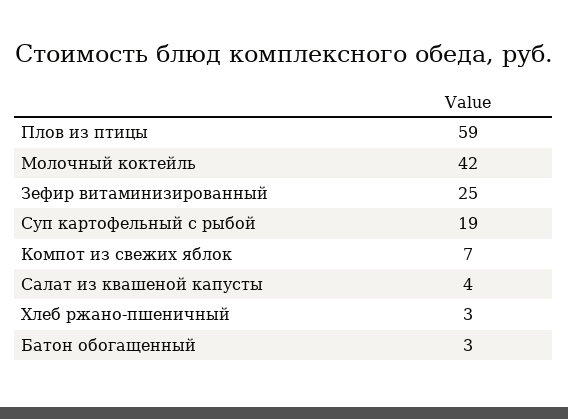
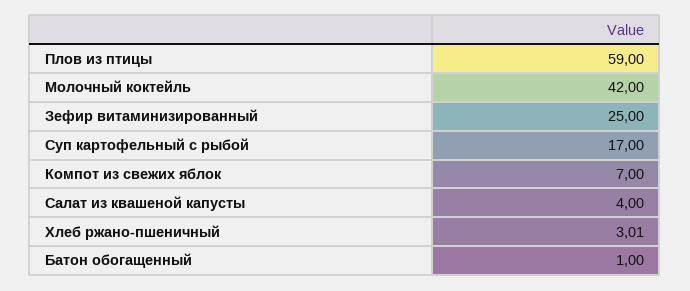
Суп картофельный с рыбой: 19 -> 17
Хлеб ржано-пшеничный: 3 -> 3.01
Батон обогащенный: 3 -> 1

